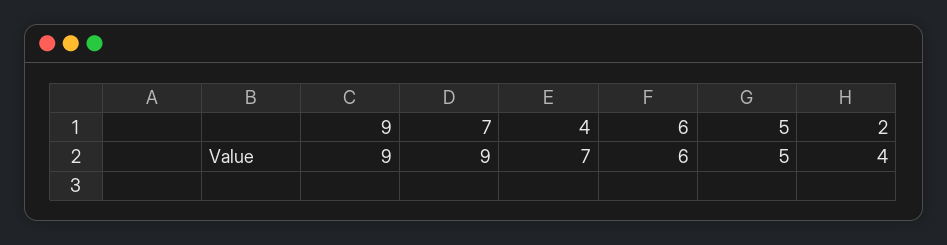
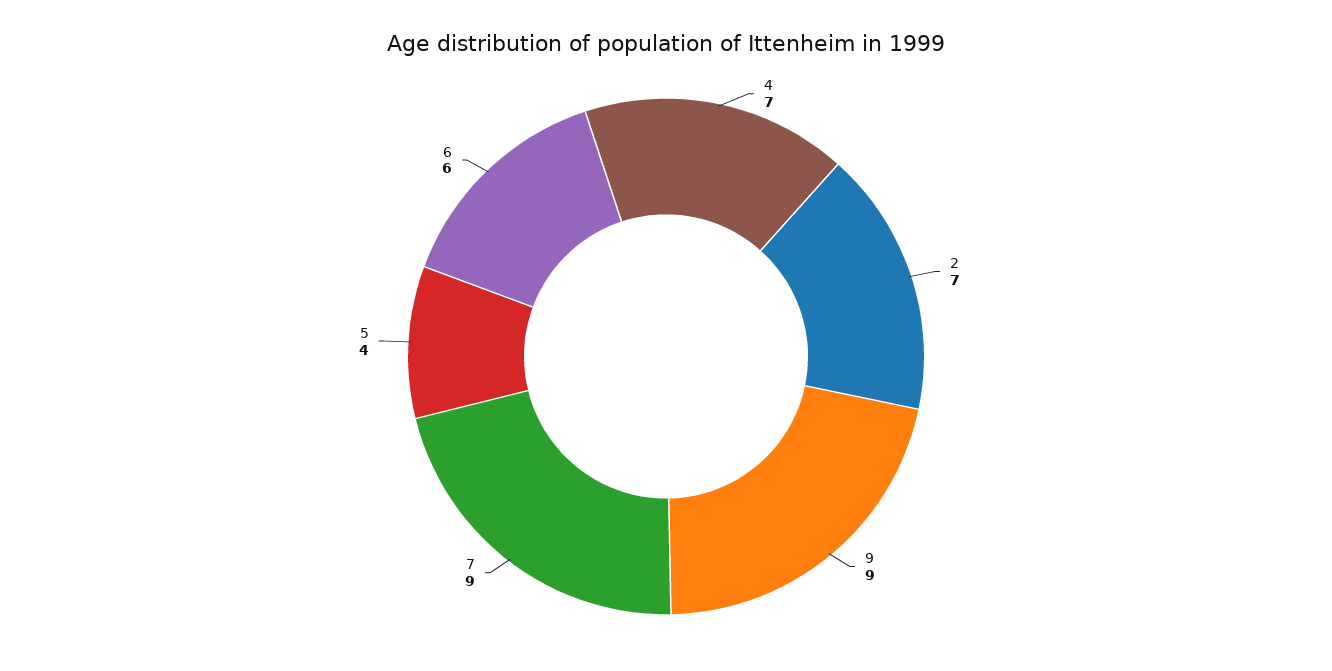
5: 5 -> 4
2: 4 -> 7

